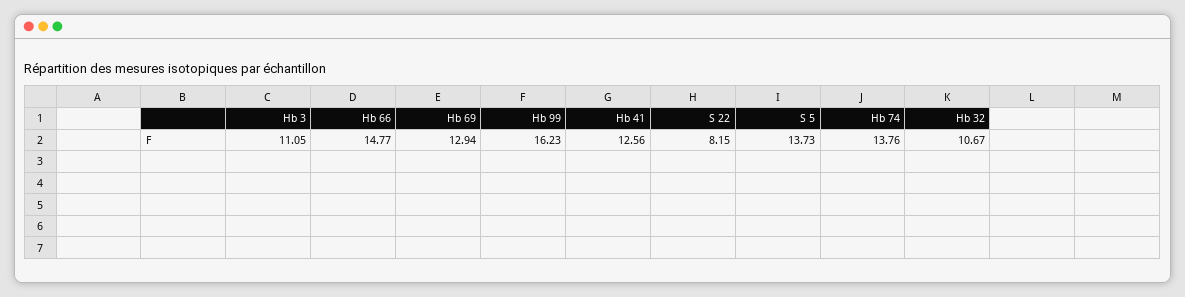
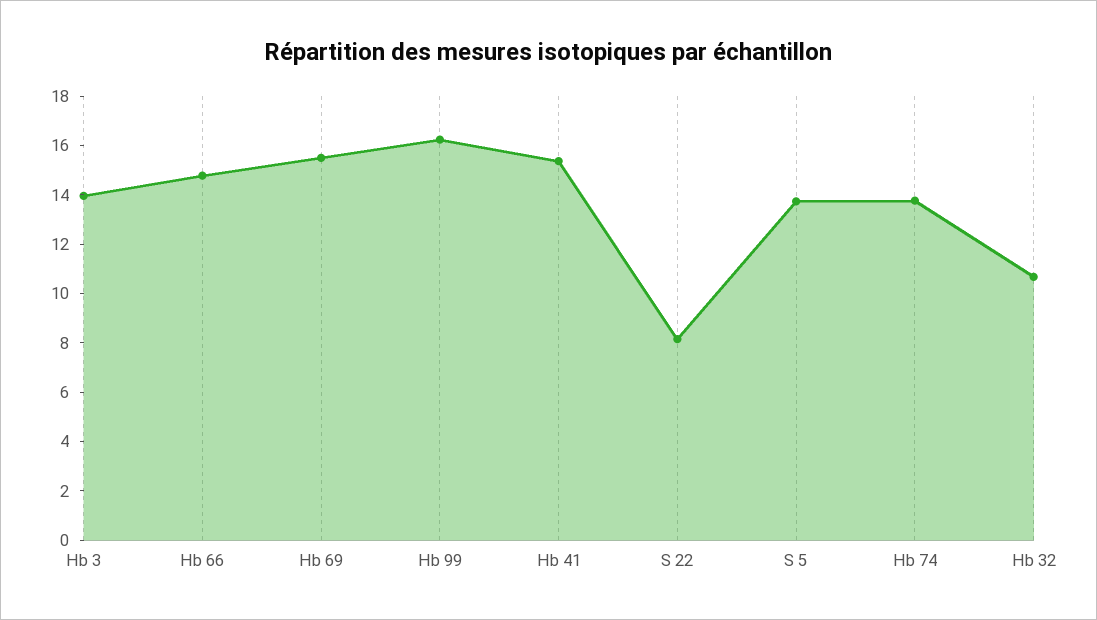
Hb 3: 11.05 -> 14
Hb 69: 12.94 -> 15.5
Hb 41: 12.56 -> 15.5

